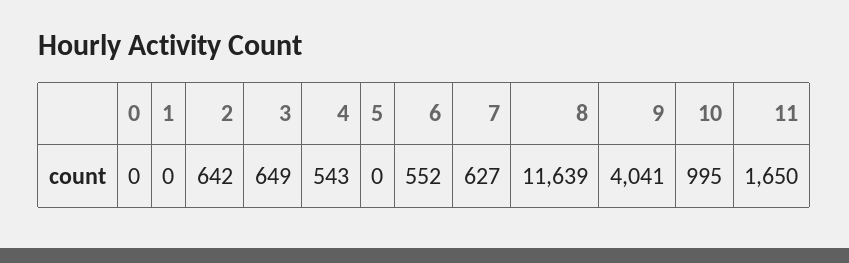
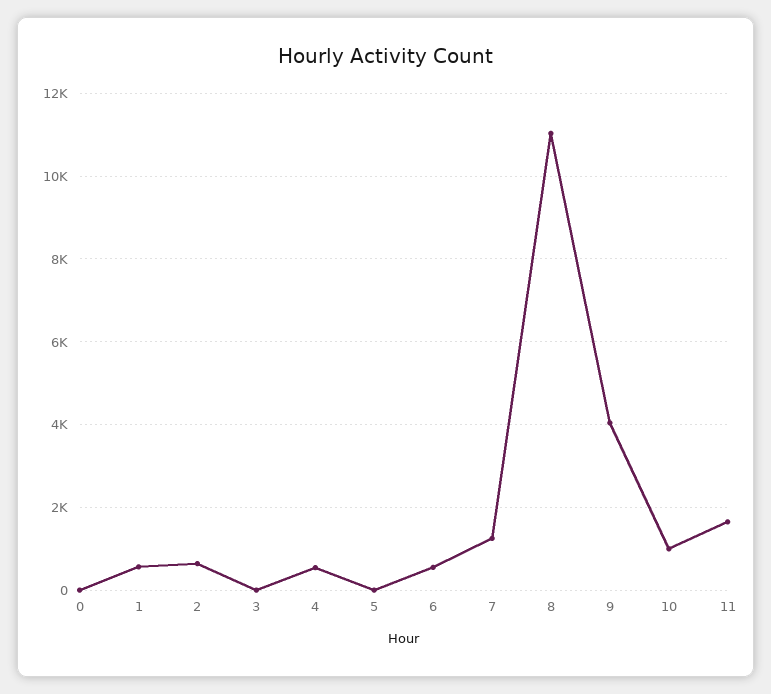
1: 0 -> 600
3: 649 -> 0
7: 627 -> 1200
8: 11639 -> 11000

